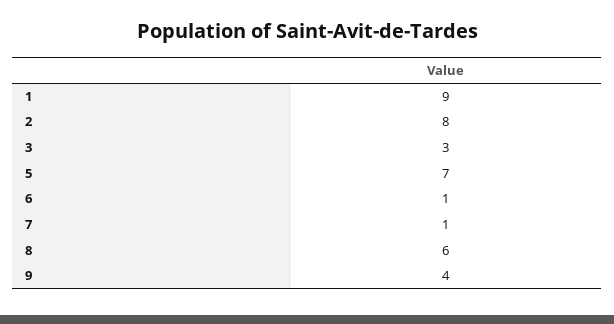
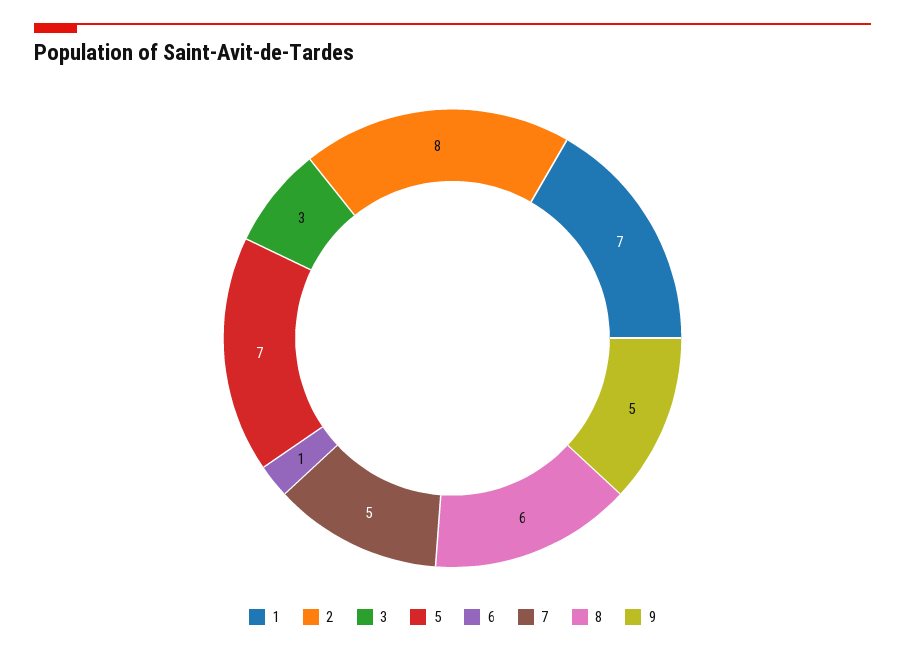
1: 9 -> 7
7: 1 -> 5
9: 4 -> 5

